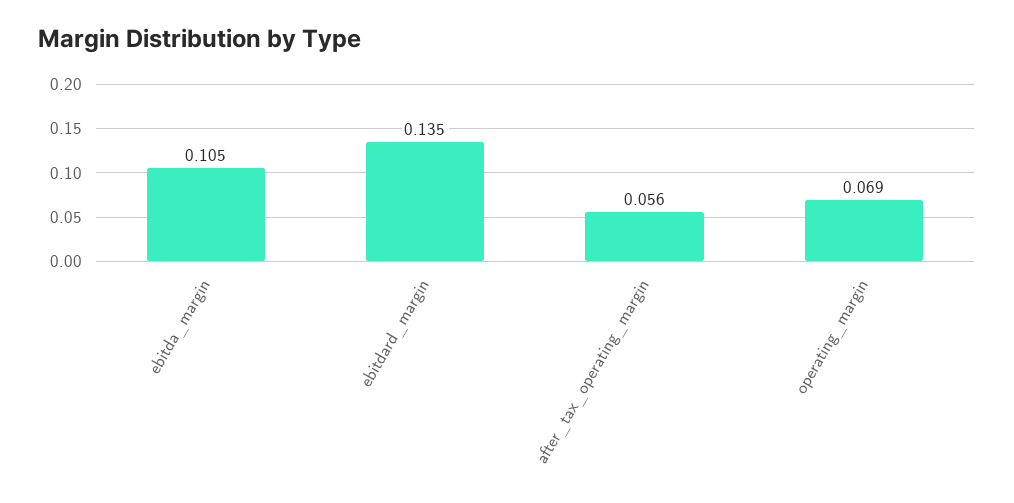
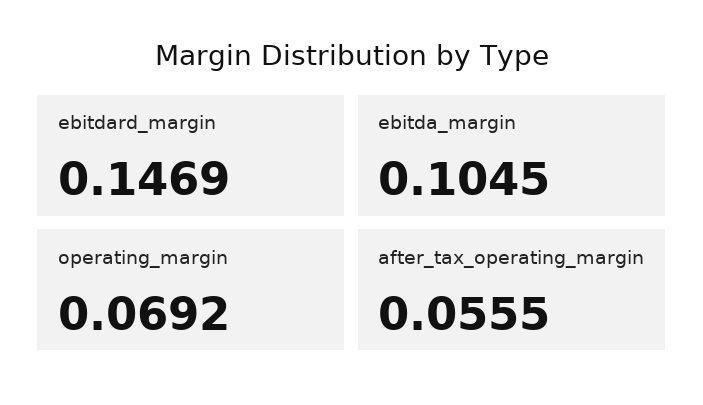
ebitdard_margin: 0.135 -> 0.1469

